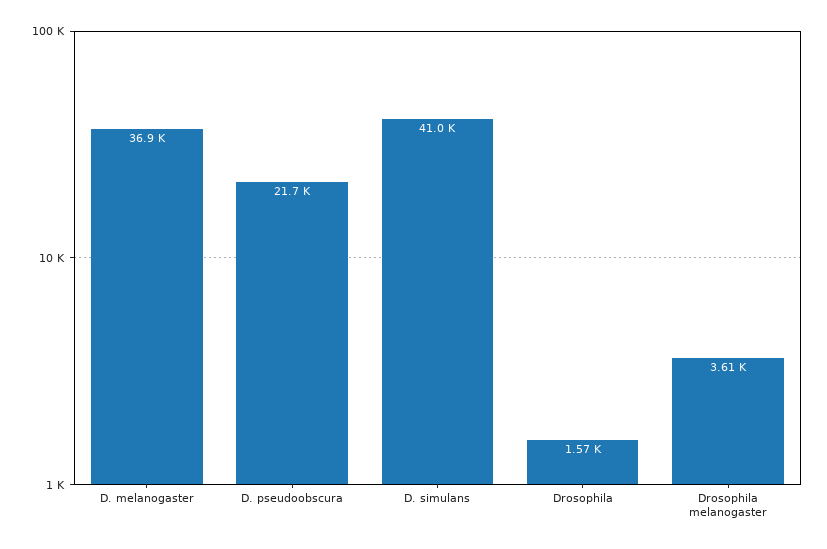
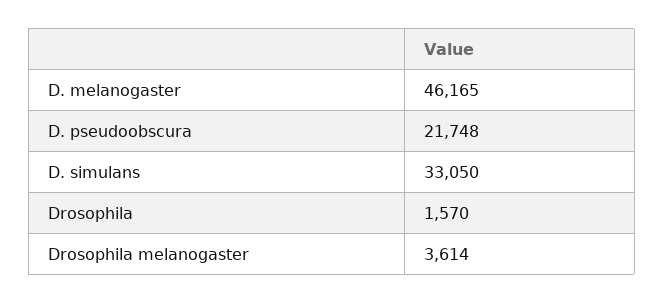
D. melanogaster: 36900 -> 46165
D. simulans: 41000 -> 33050

